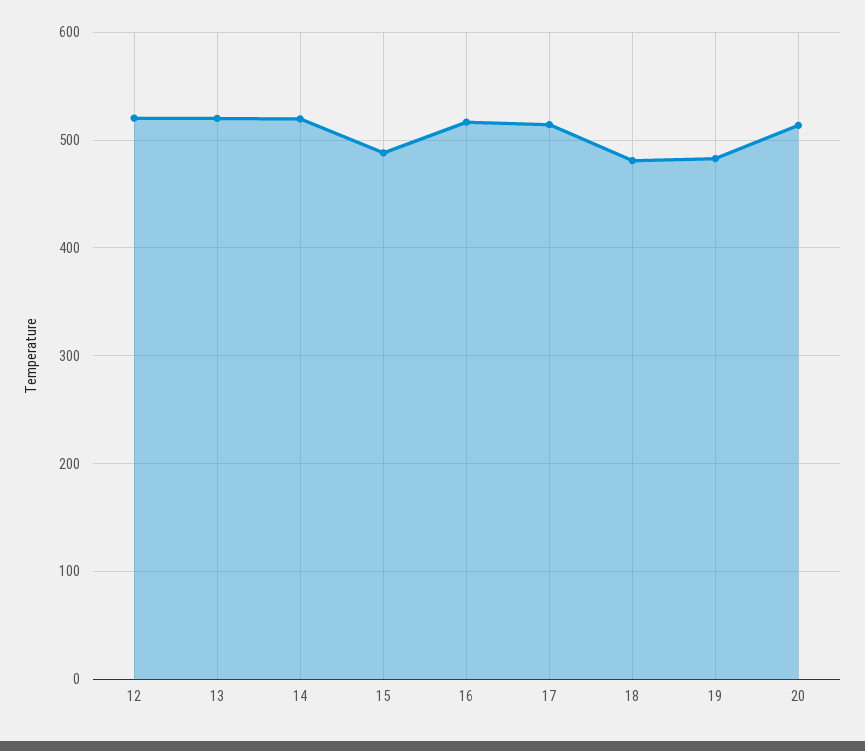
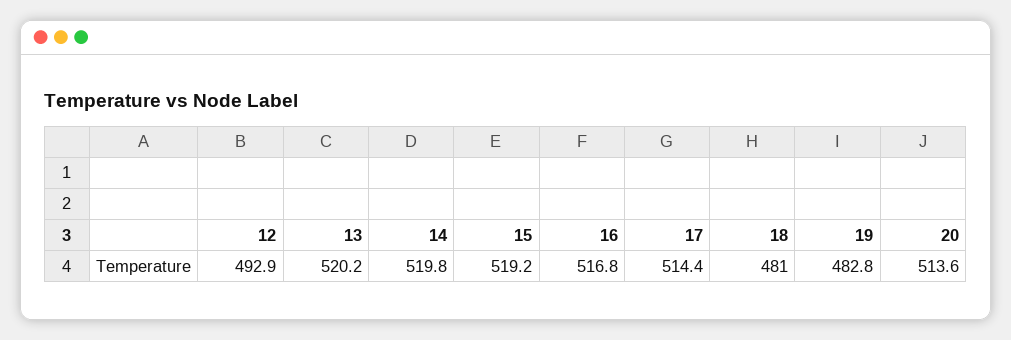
12: 520 -> 492.9
15: 490 -> 519.2

